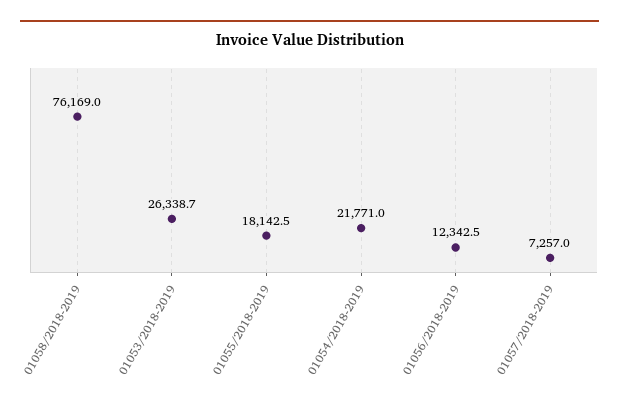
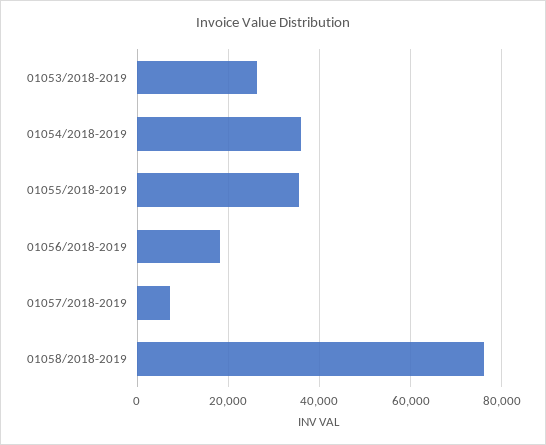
01055/2018-2019: 18142.5 -> 36000
01054/2018-2019: 21771 -> 36000
01056/2018-2019: 12342.5 -> 18000

